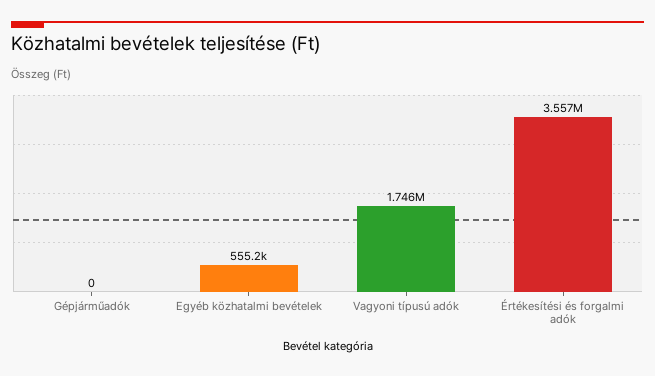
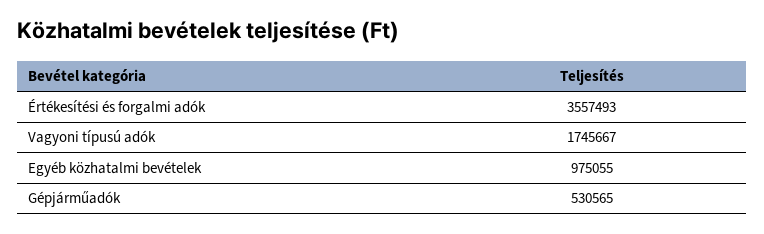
Gépjárműadók: 0 -> 530565
Egyéb közhatalmi bevételek: 555200 -> 975055

